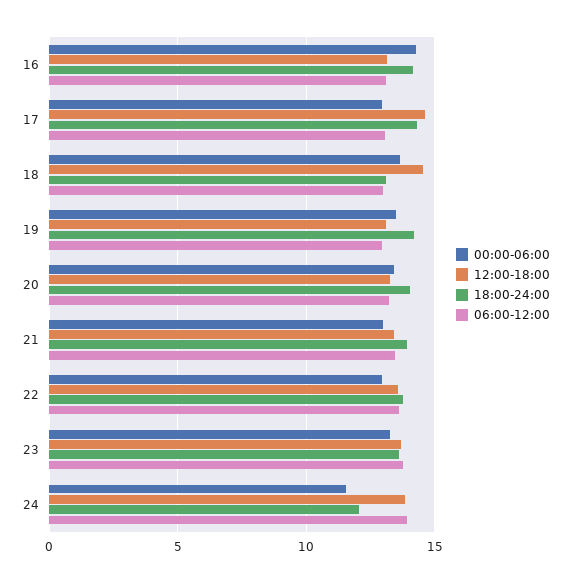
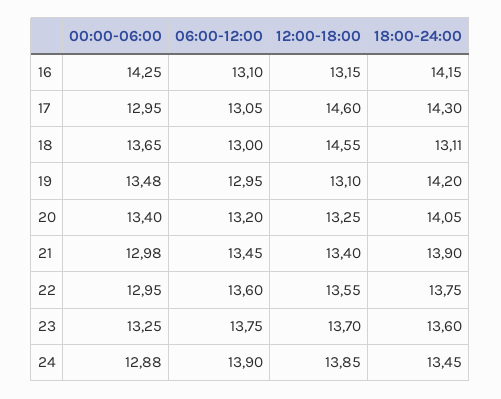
00:00-06:00, 24: 11.5 -> 12.88
18:00-24:00, 24: 12 -> 13.45

